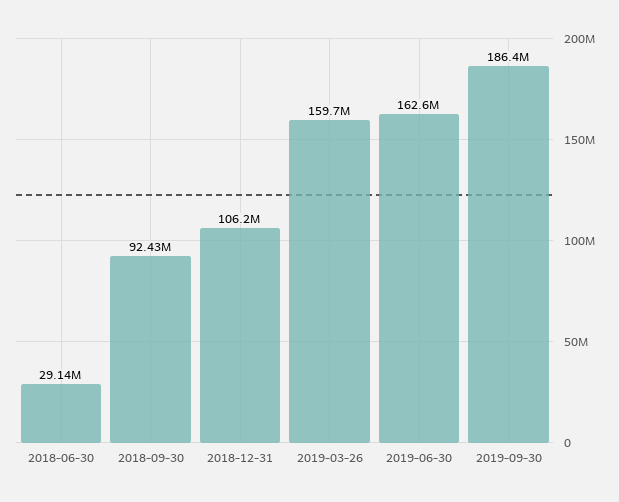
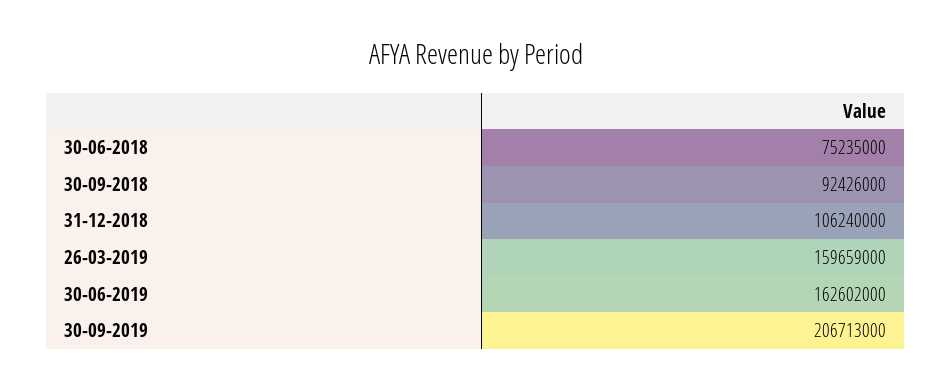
2018-06-30: 29140000 -> 75235000
2019-09-30: 186400000 -> 206713000

